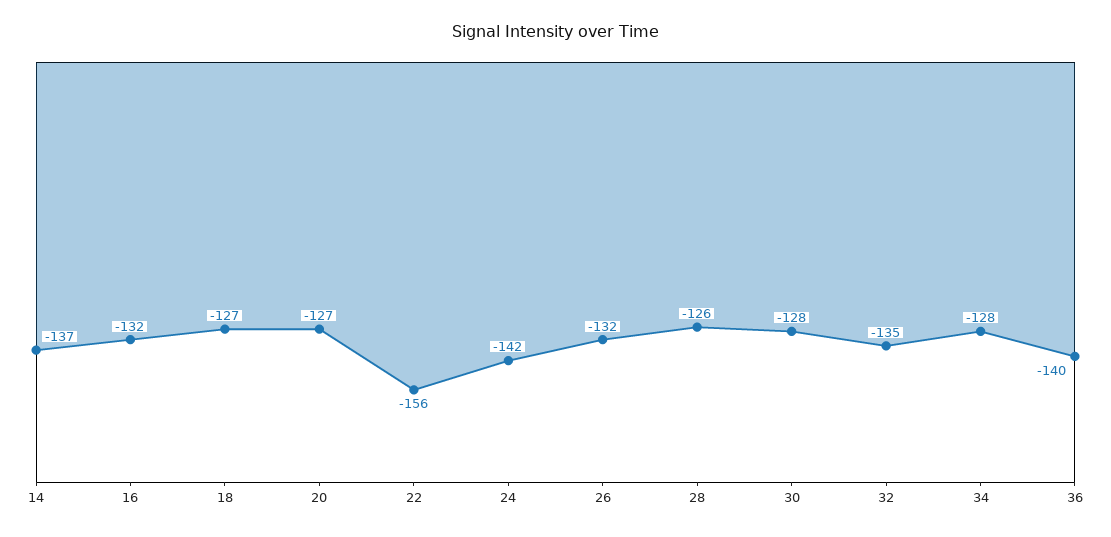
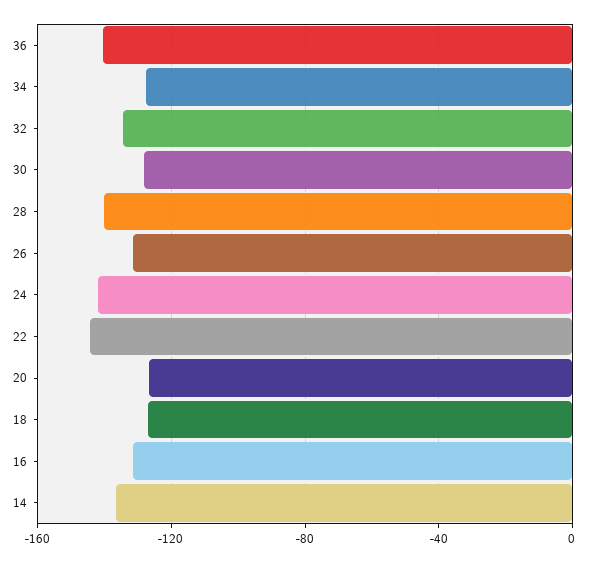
22: -156 -> -145
28: -126 -> -140

